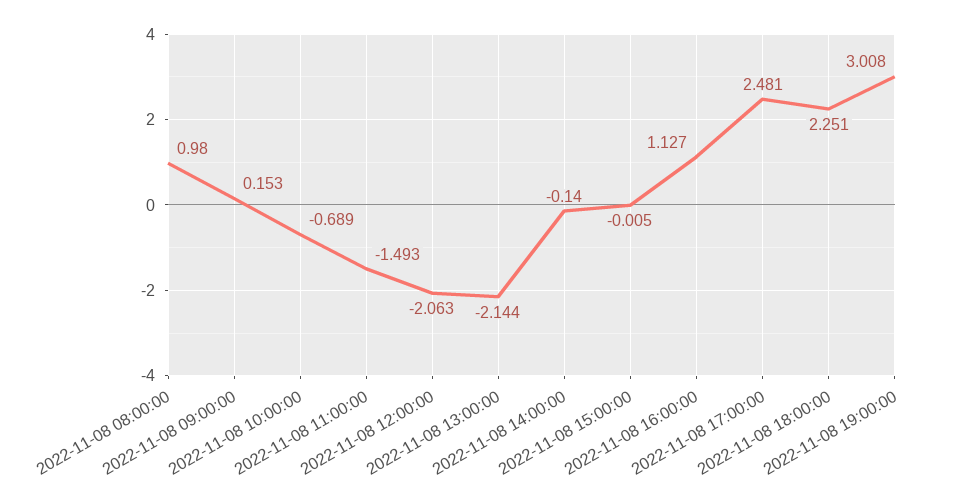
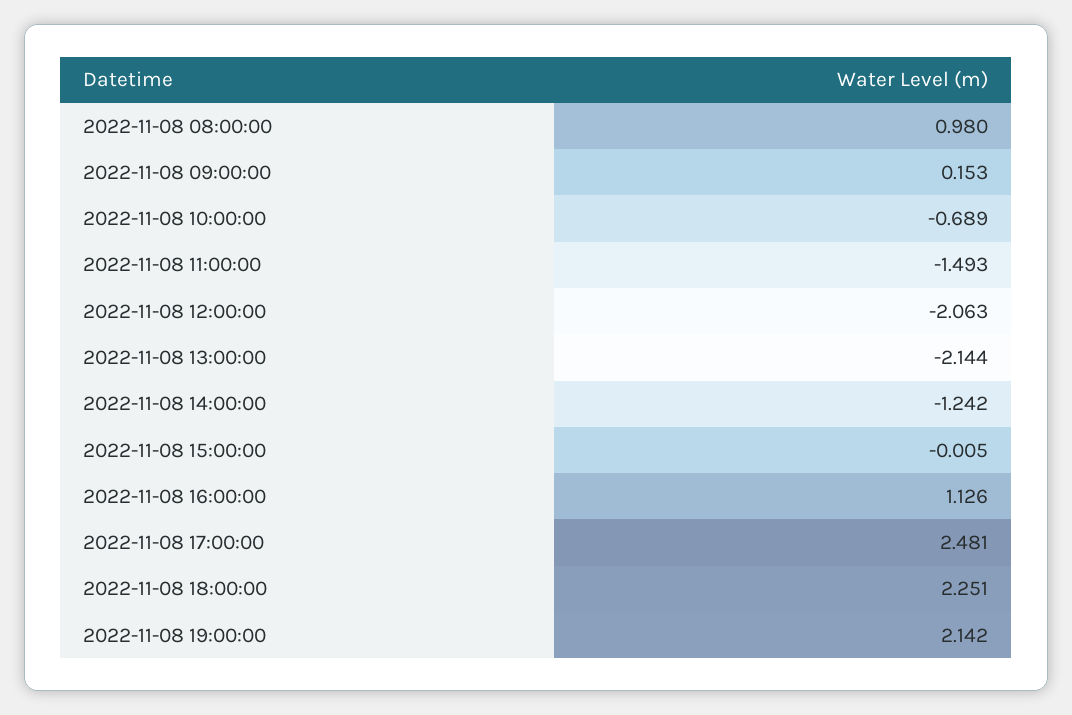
2022-11-08 14:00:00: -0.14 -> -1.242
2022-11-08 16:00:00: 1.127 -> 1.126
2022-11-08 19:00:00: 3.008 -> 2.142

